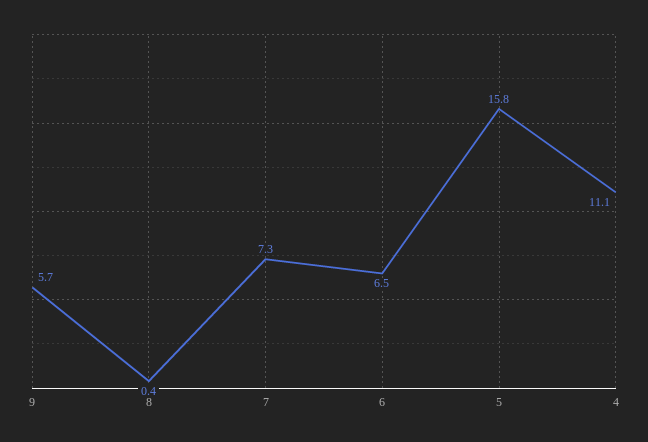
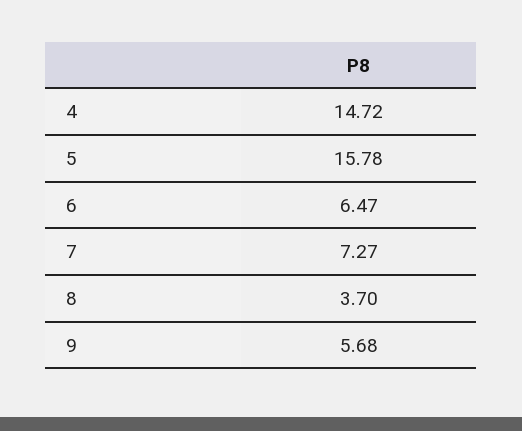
8: 0.4 -> 3.7
4: 11.1 -> 14.72

